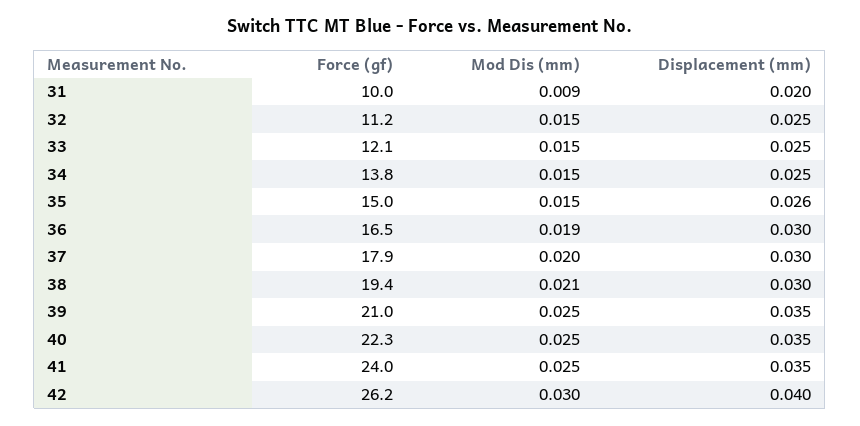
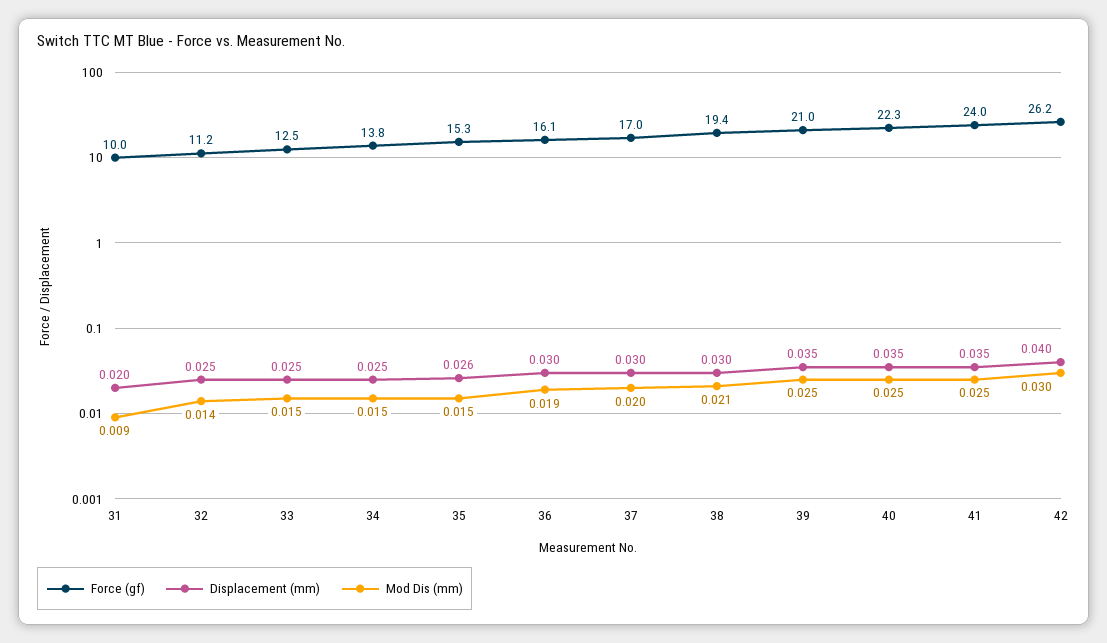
Mod Dis (mm), 32: 0.015 -> 0.014
Force (gf), 33: 12.1 -> 12.5
Force (gf), 35: 15 -> 15.3
Force (gf), 36: 16.5 -> 16.1
Force (gf), 37: 17.9 -> 17

